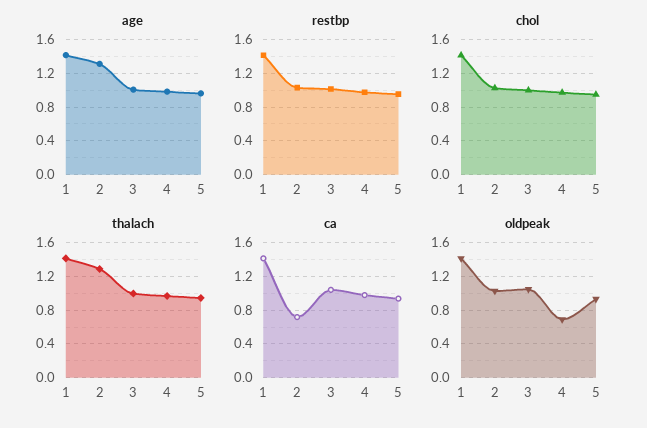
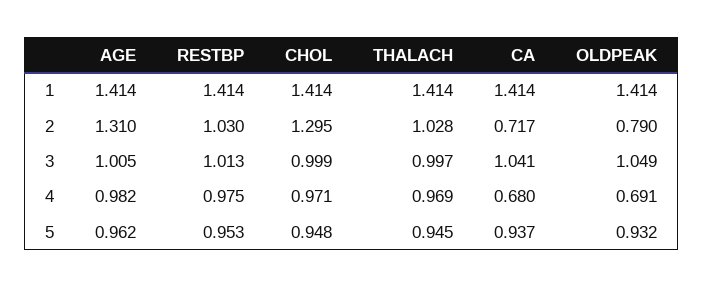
chol, 2: 1 -> 1.295
thalach, 2: 1.3 -> 1.028
ca, 4: 1 -> 0.68
oldpeak, 2: 1 -> 0.79

